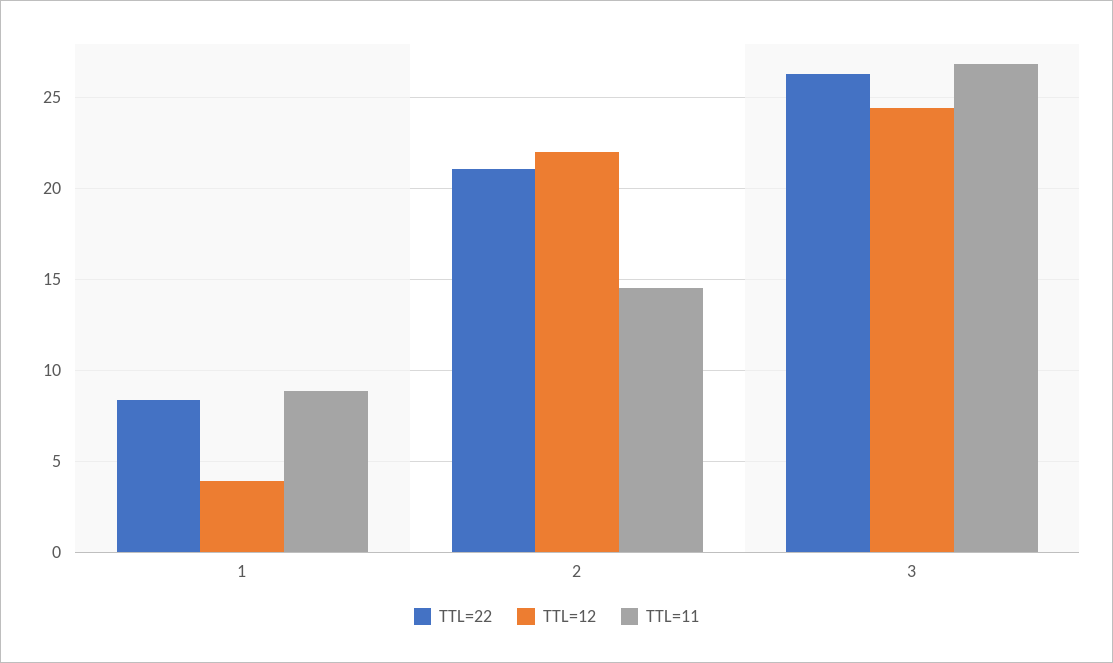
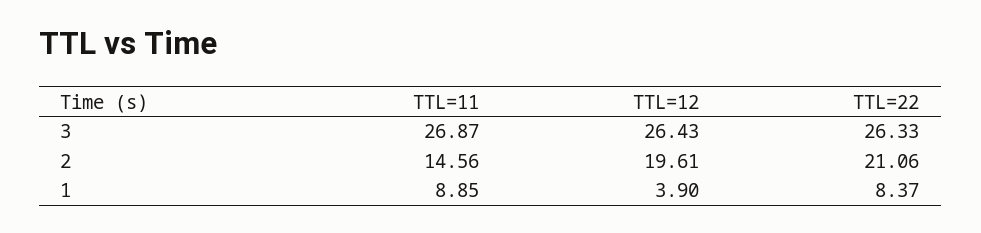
TTL=12, 2: 22 -> 19.61
TTL=12, 3: 24.5 -> 26.43

